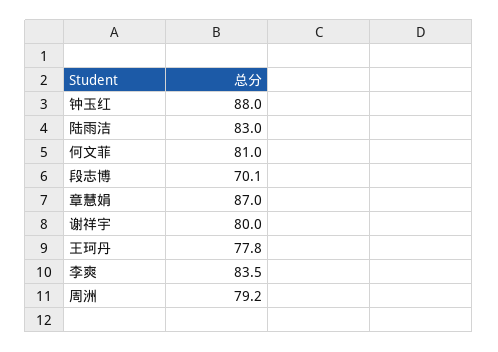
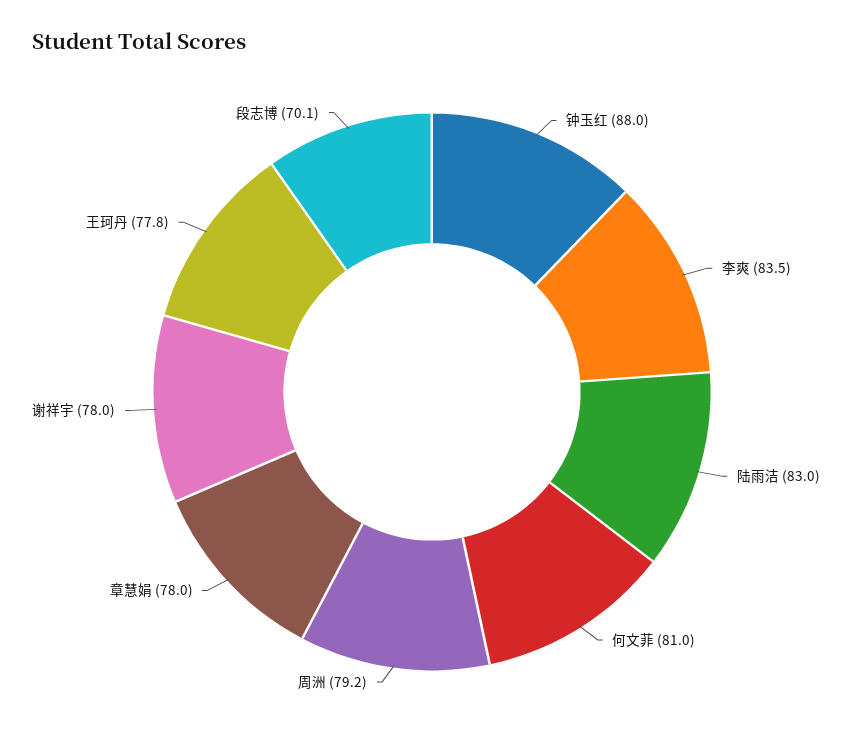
章慧娟: 87 -> 78
谢祥宇: 80 -> 78

